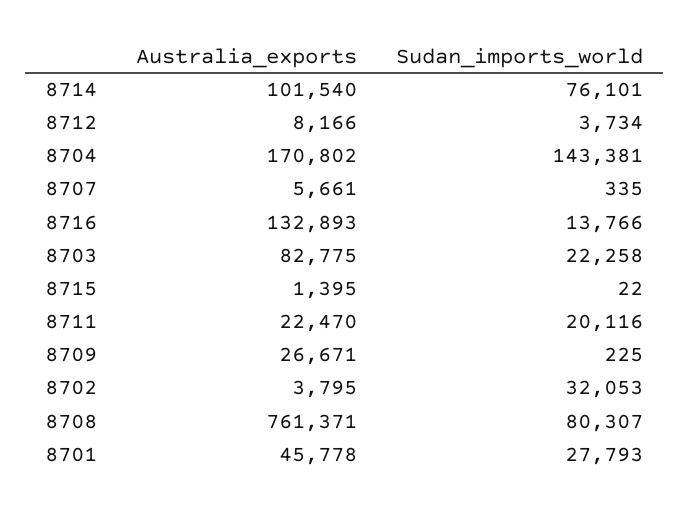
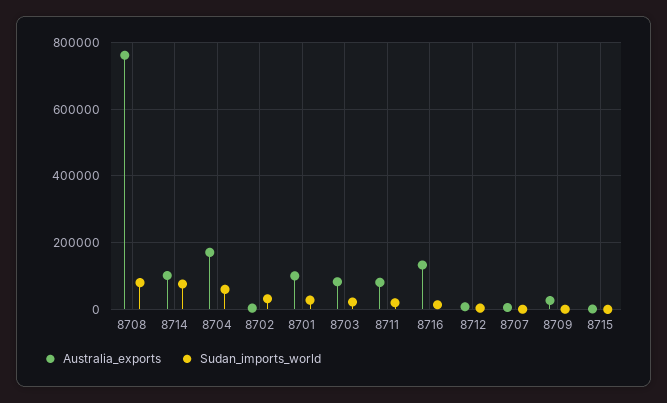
Sudan_imports_world, 8704: 143381 -> 60000
Australia_exports, 8711: 22470 -> 80000
Australia_exports, 8701: 45778 -> 100000

